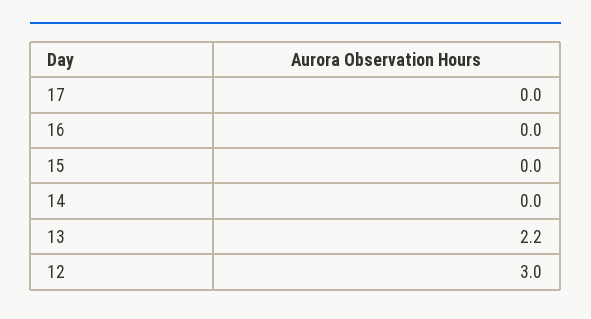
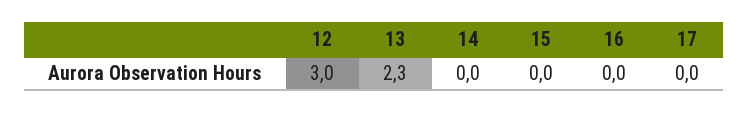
13: 2.2 -> 2.3

